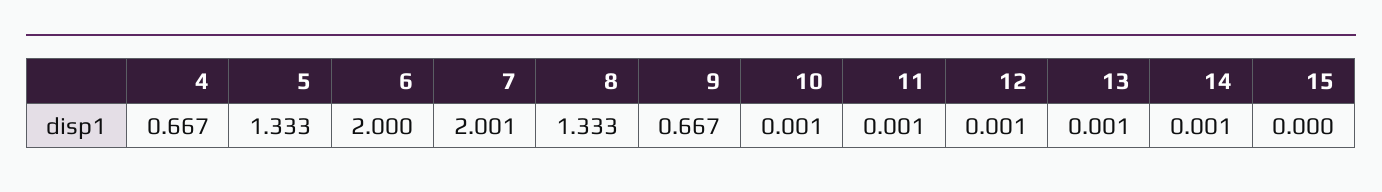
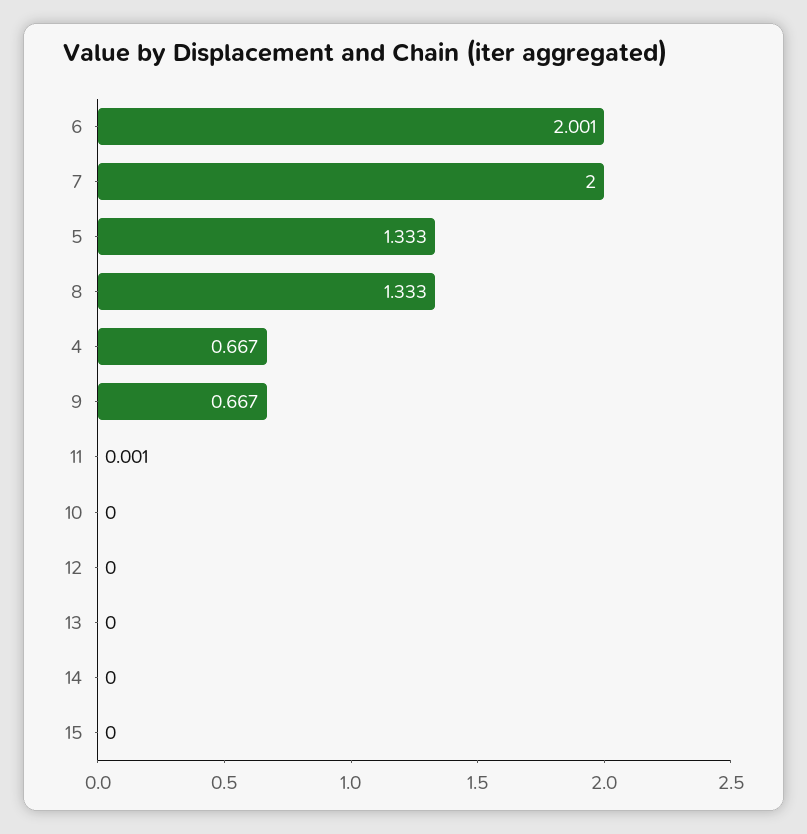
6: 2 -> 2.001
7: 2.001 -> 2
10: 0.001 -> 0
12: 0.001 -> 0
13: 0.001 -> 0
14: 0.001 -> 0

